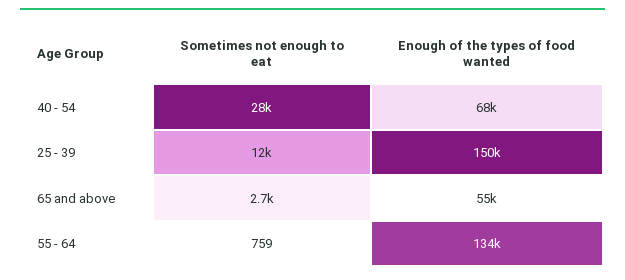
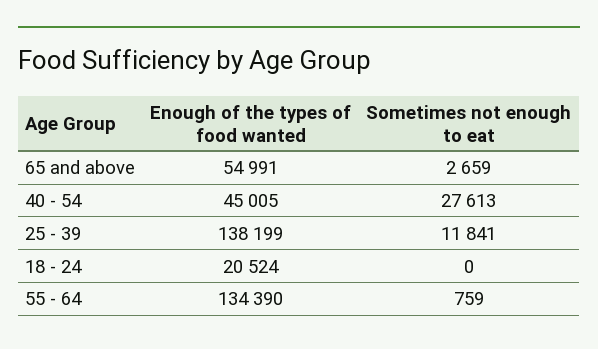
Enough of the types of food wanted, 40 - 54: 68000 -> 45005
Enough of the types of food wanted, 25 - 39: 150000 -> 138199
Enough of the types of food wanted, 18 - 24: none -> 20524
Sometimes not enough to eat, 18 - 24: none -> 0

